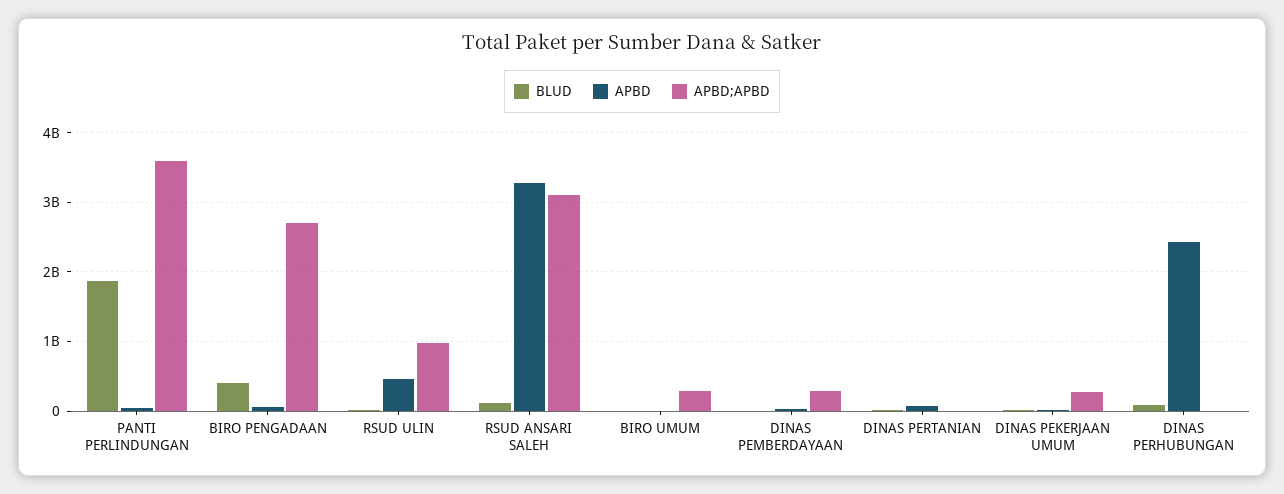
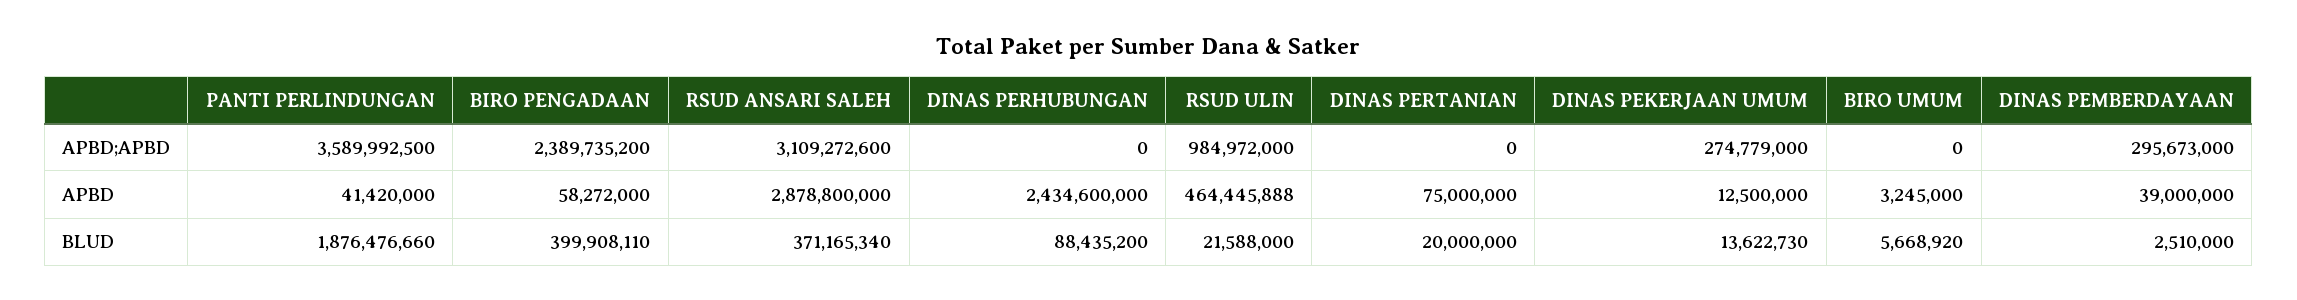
APBD;APBD, BIRO PENGADAAN: 2700000000 -> 2389735200
BLUD, RSUD ANSARI SALEH: 100000000 -> 371165340
APBD, RSUD ANSARI SALEH: 3300000000 -> 2878800000
APBD;APBD, BIRO UMUM: 300000000 -> 0

